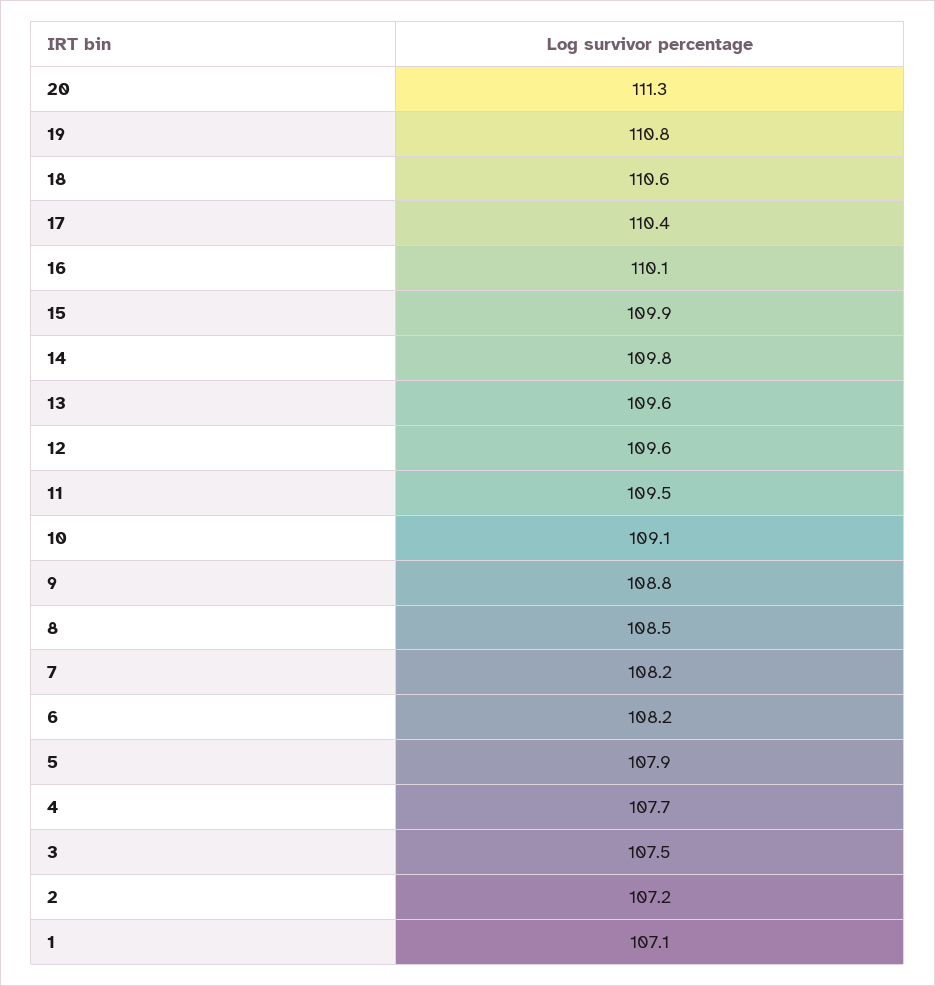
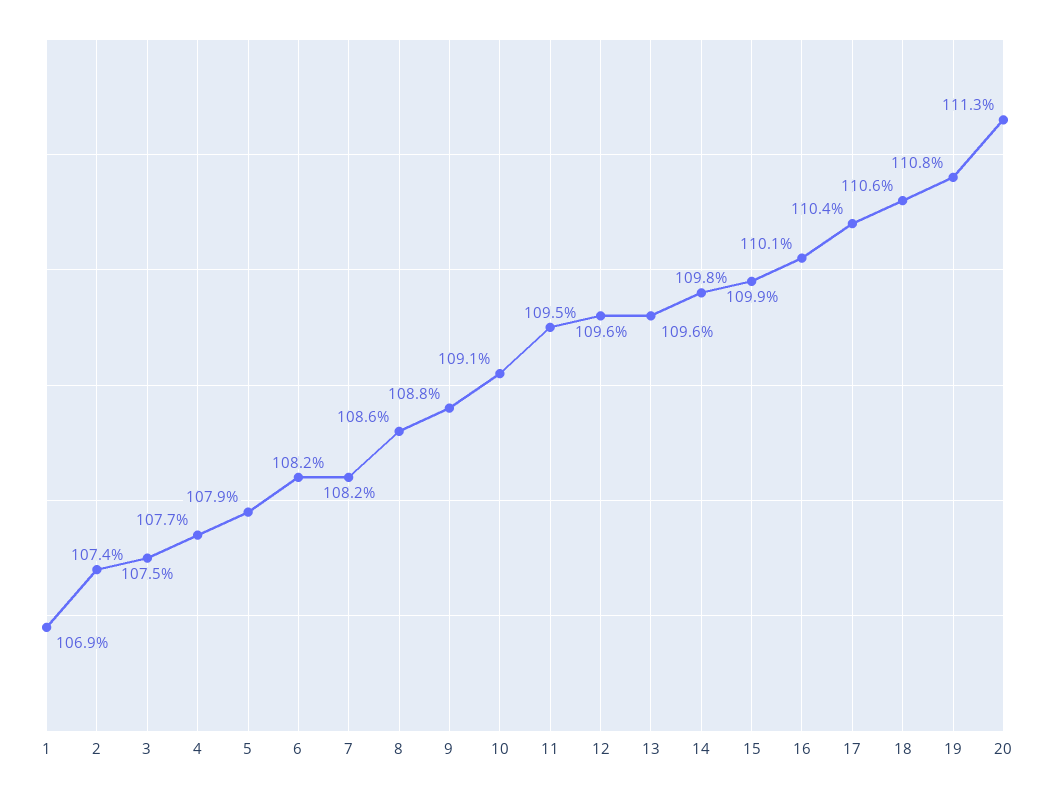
8: 108.5 -> 108.6
2: 107.2 -> 107.4
1: 107.1 -> 106.9

